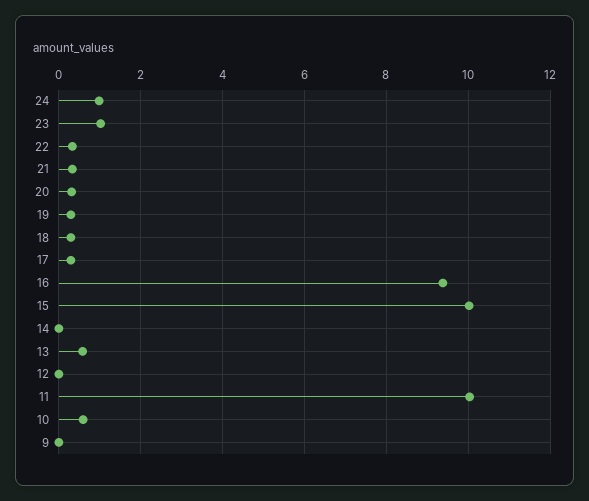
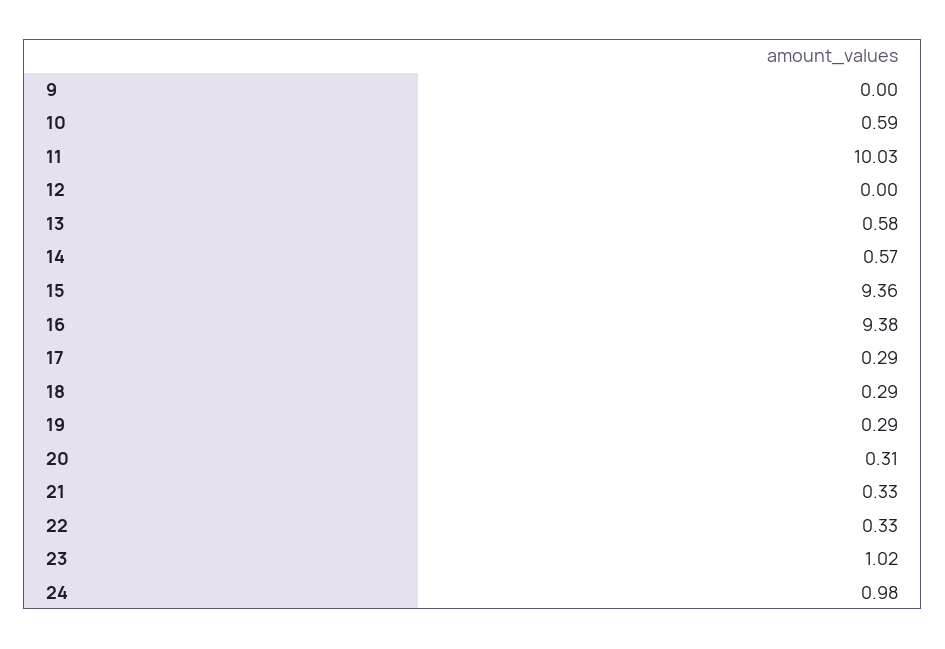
15: 10 -> 9.36
14: 0 -> 0.57

